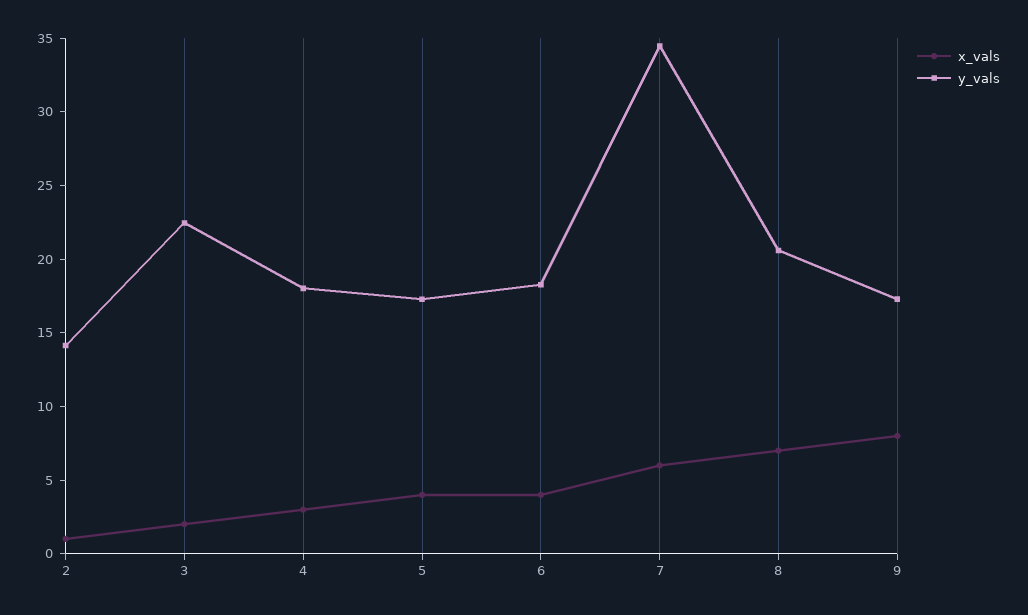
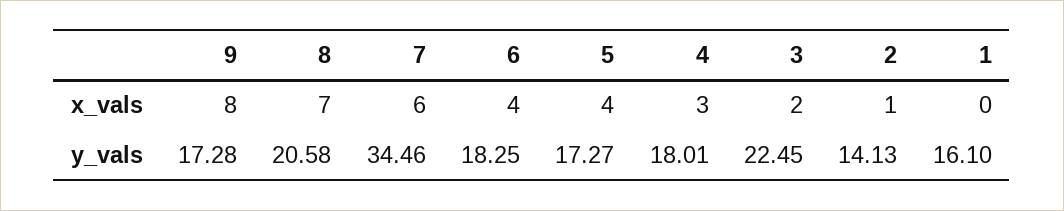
x_vals, 1: none -> 0
y_vals, 1: none -> 16.1

